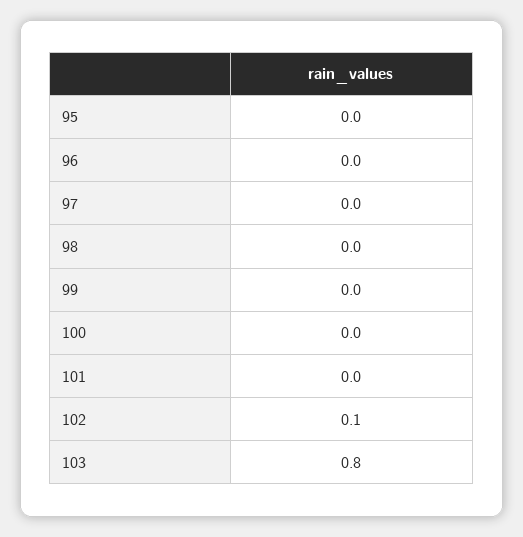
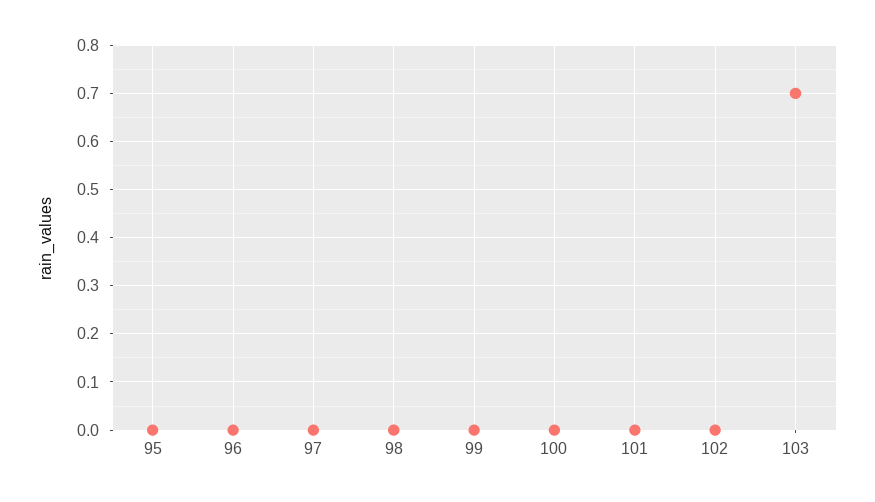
102: 0.1 -> 0
103: 0.8 -> 0.7

